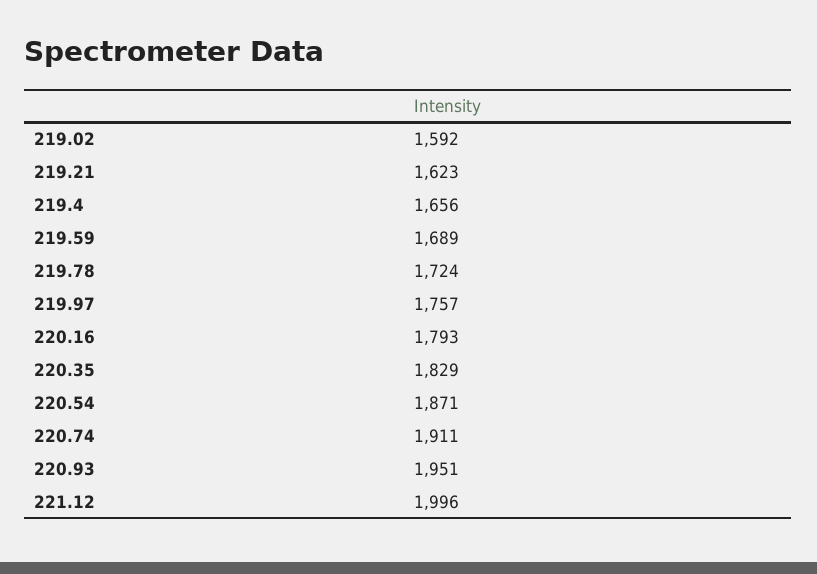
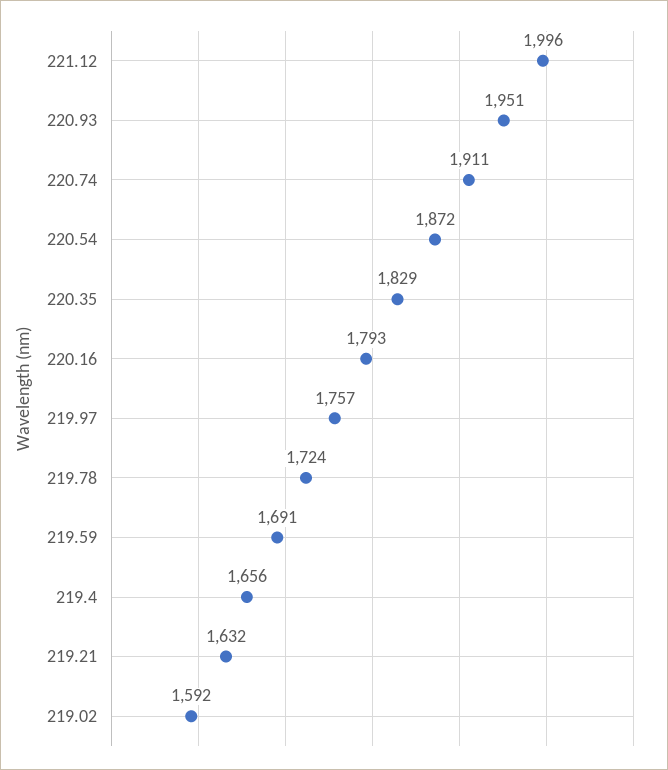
219.21: 1623 -> 1632
219.59: 1689 -> 1691
220.54: 1871 -> 1872

